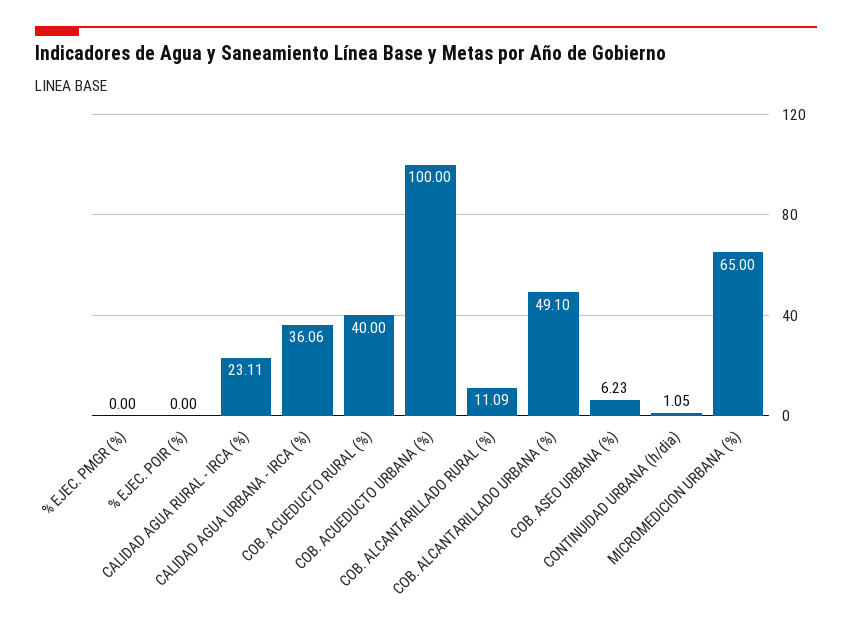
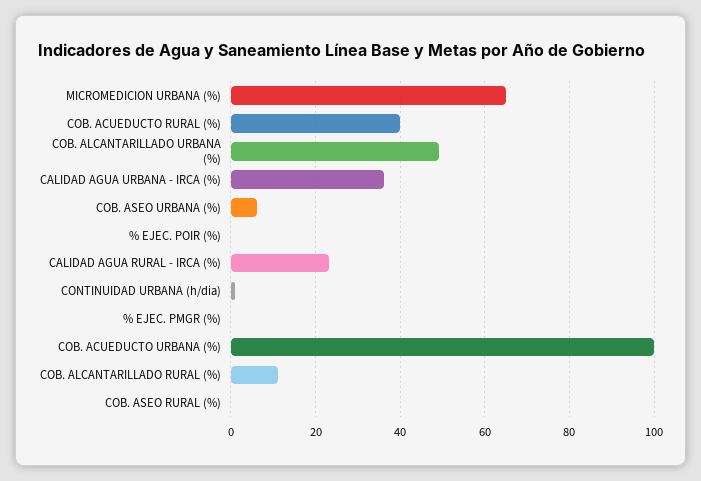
COB. ASEO RURAL (%): none -> 0

